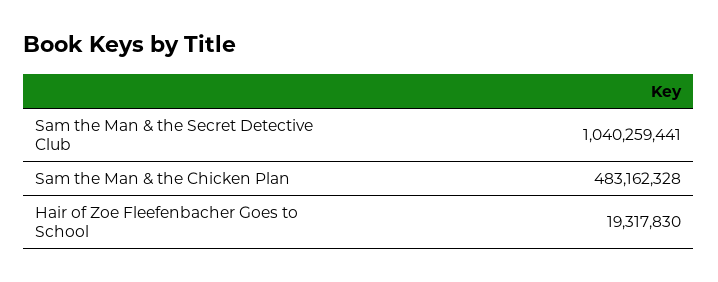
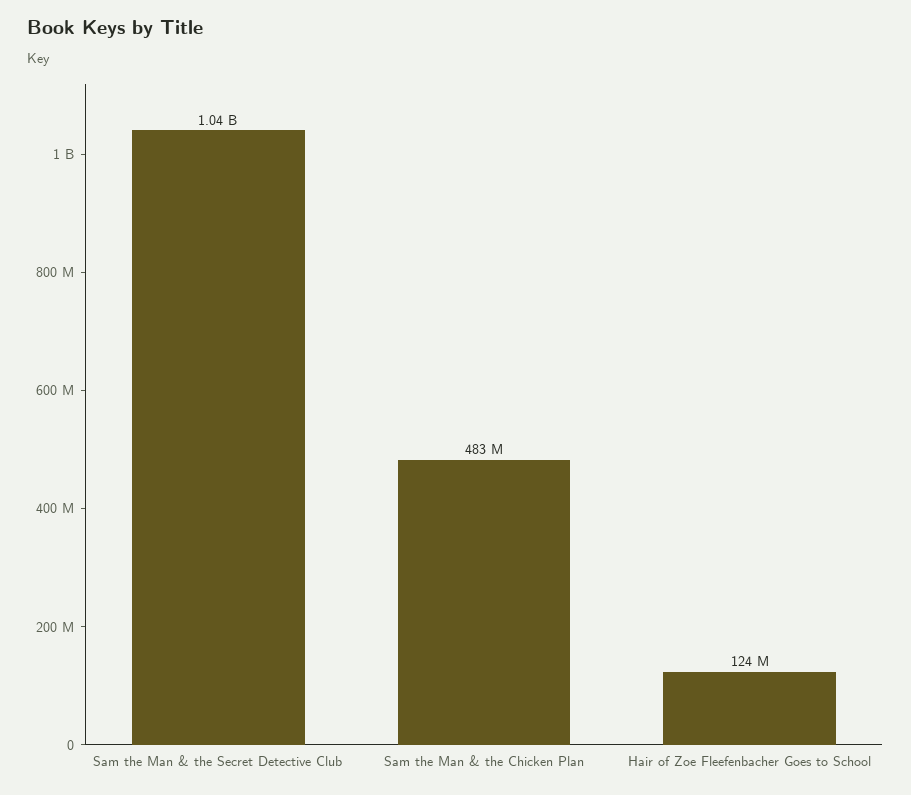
Hair of Zoe Fleefenbacher Goes to School: 19317830 -> 124000000

